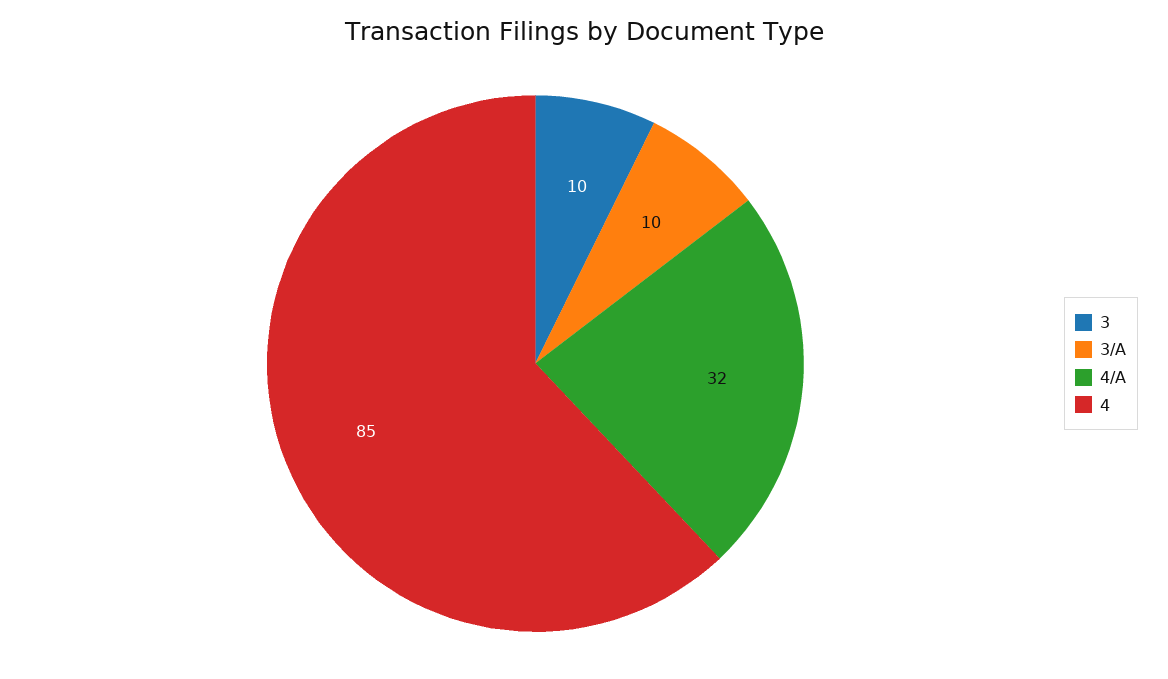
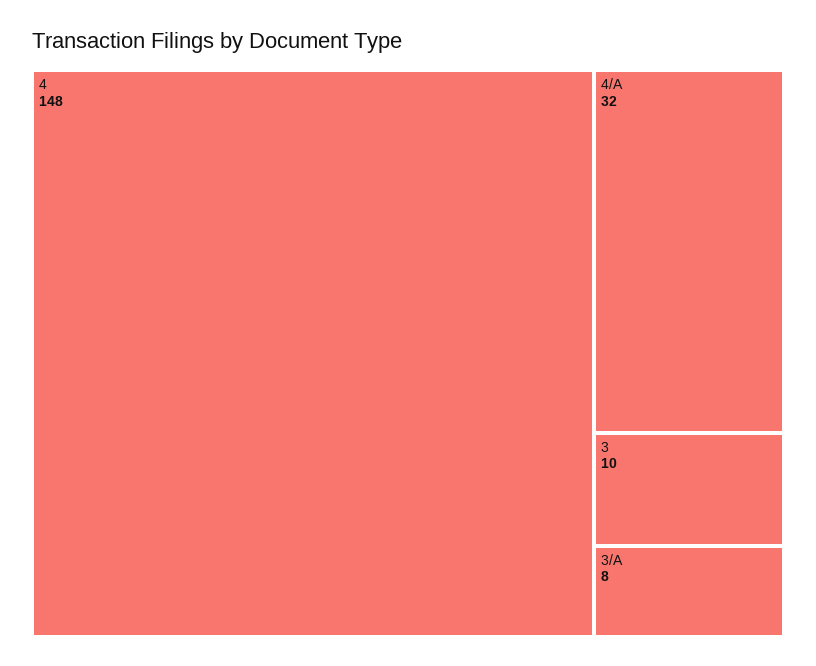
3/A: 10 -> 8
4: 85 -> 148

